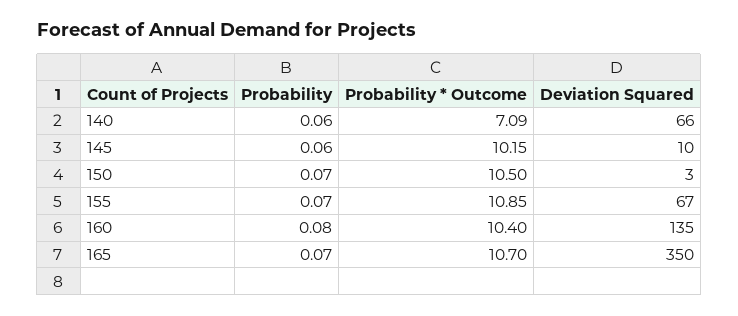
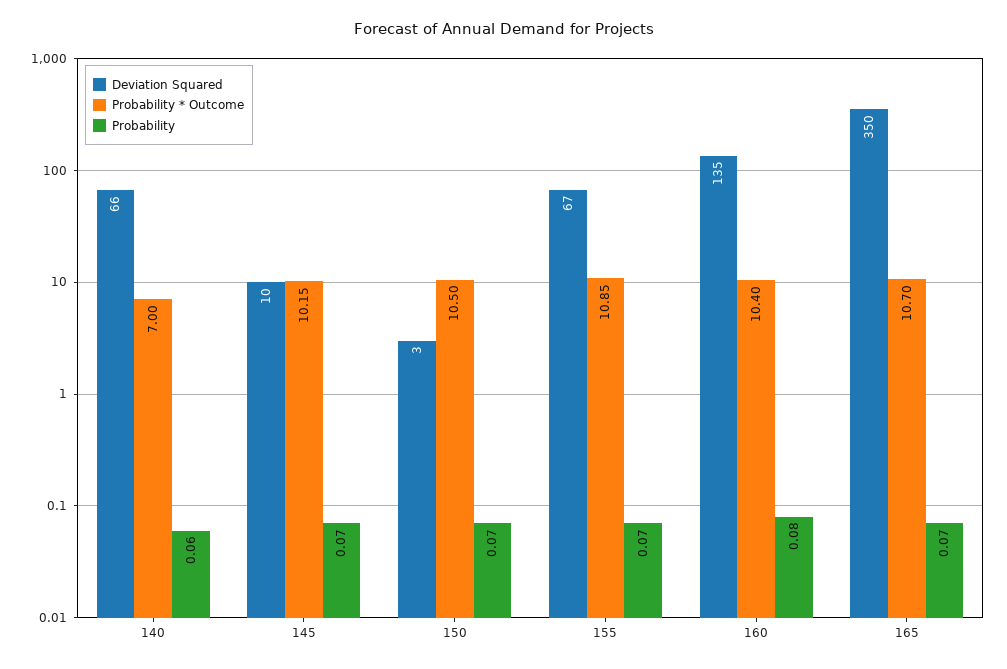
Probability * Outcome, 140: 7.09 -> 7
Probability, 145: 0.06 -> 0.07

